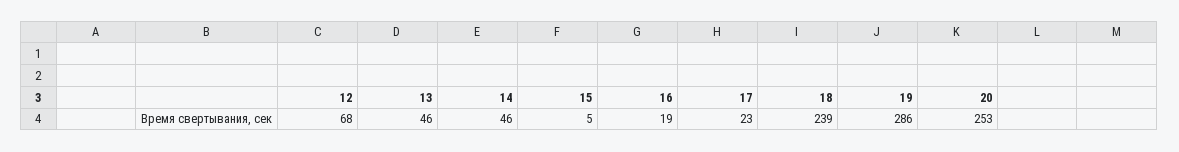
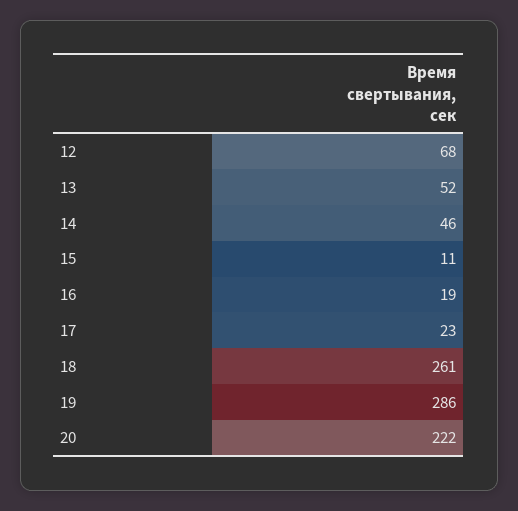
13: 46 -> 52
15: 5 -> 11
18: 239 -> 261
20: 253 -> 222

